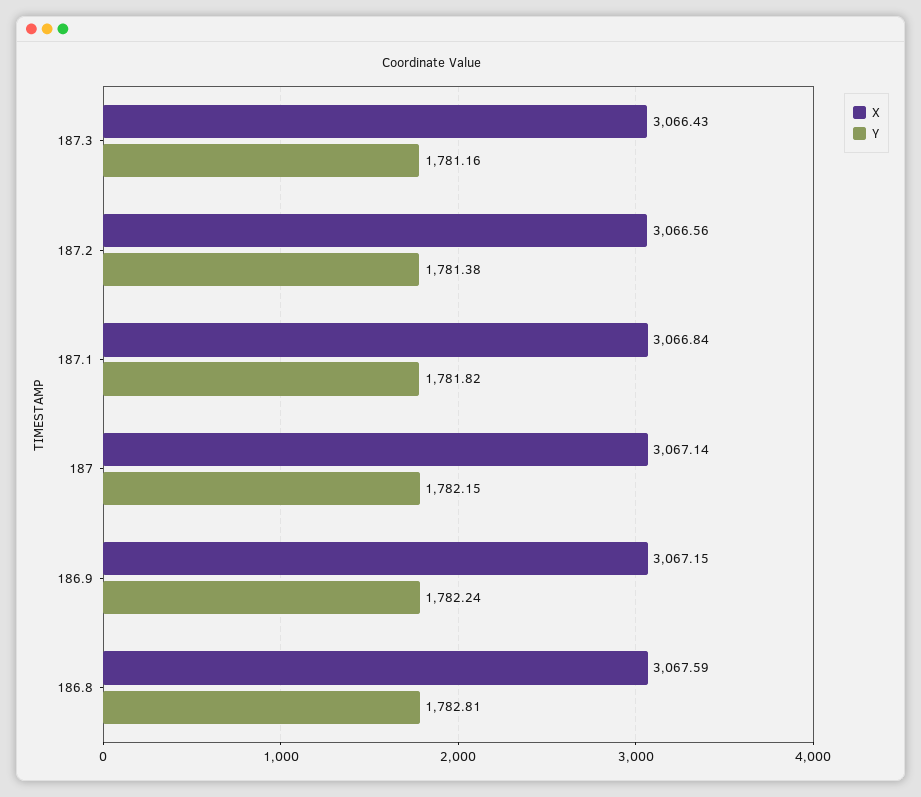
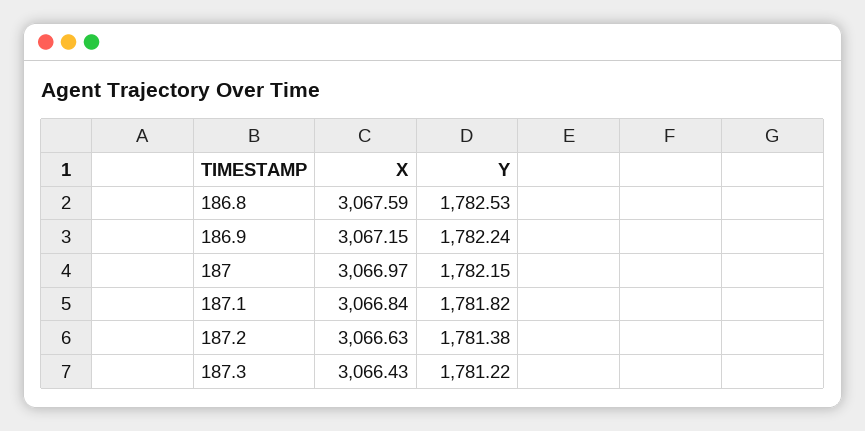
Y, 187.3: 1781.16 -> 1781.22
X, 187.2: 3066.56 -> 3066.63
X, 187: 3067.14 -> 3066.97
Y, 186.8: 1782.81 -> 1782.53

